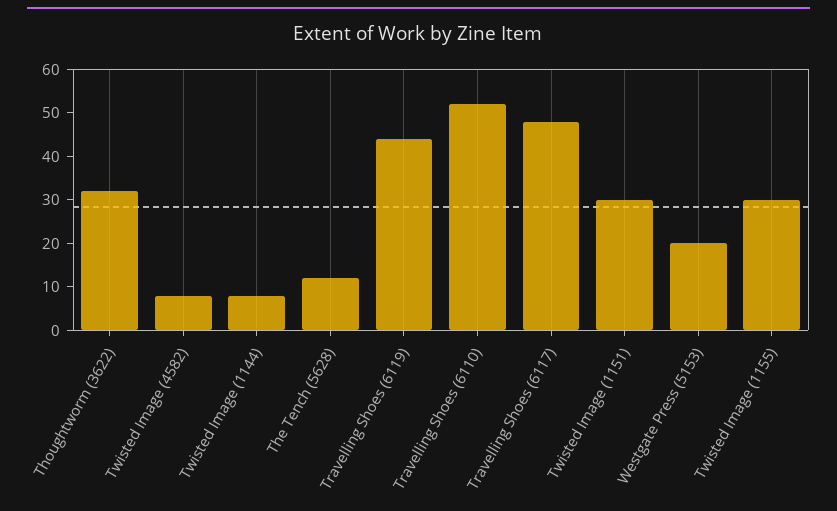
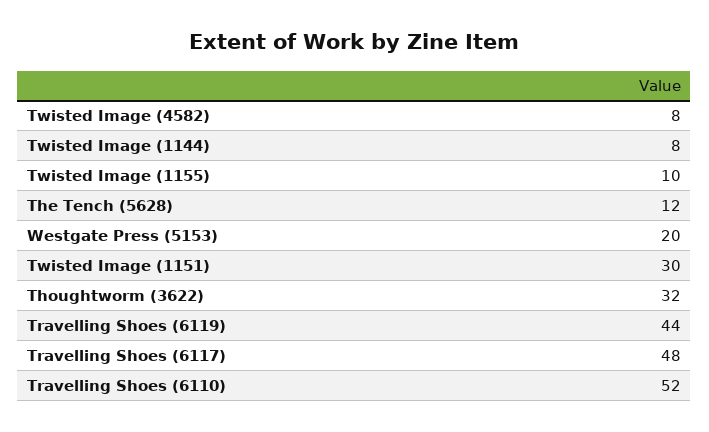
Twisted Image (1155): 30 -> 10

